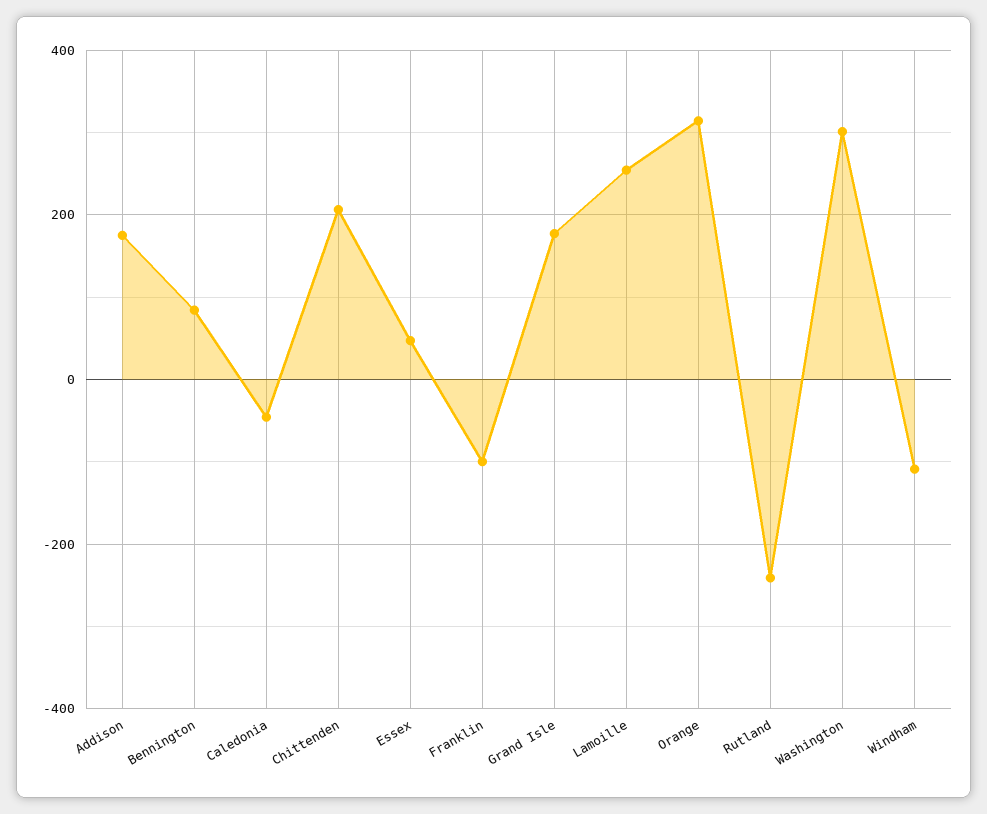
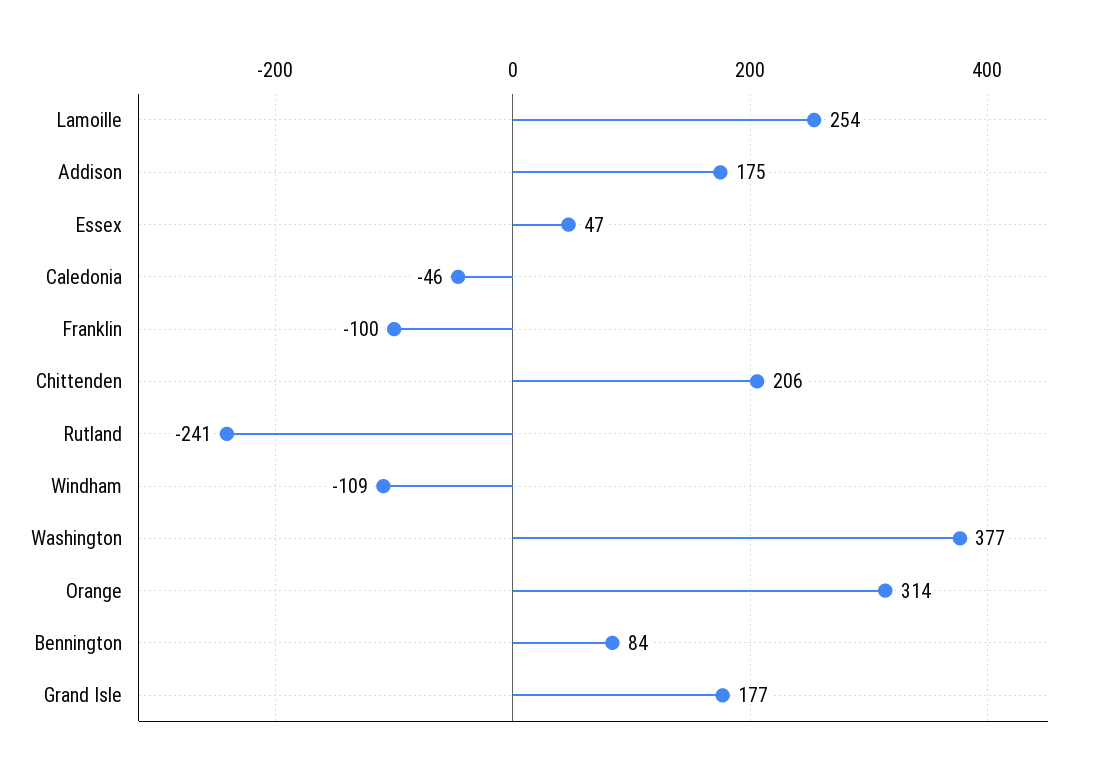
Washington: 300 -> 377

